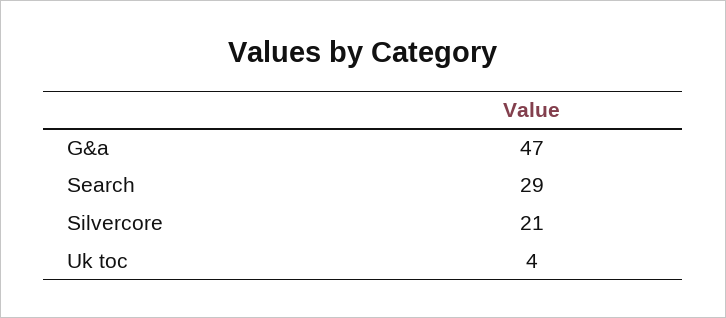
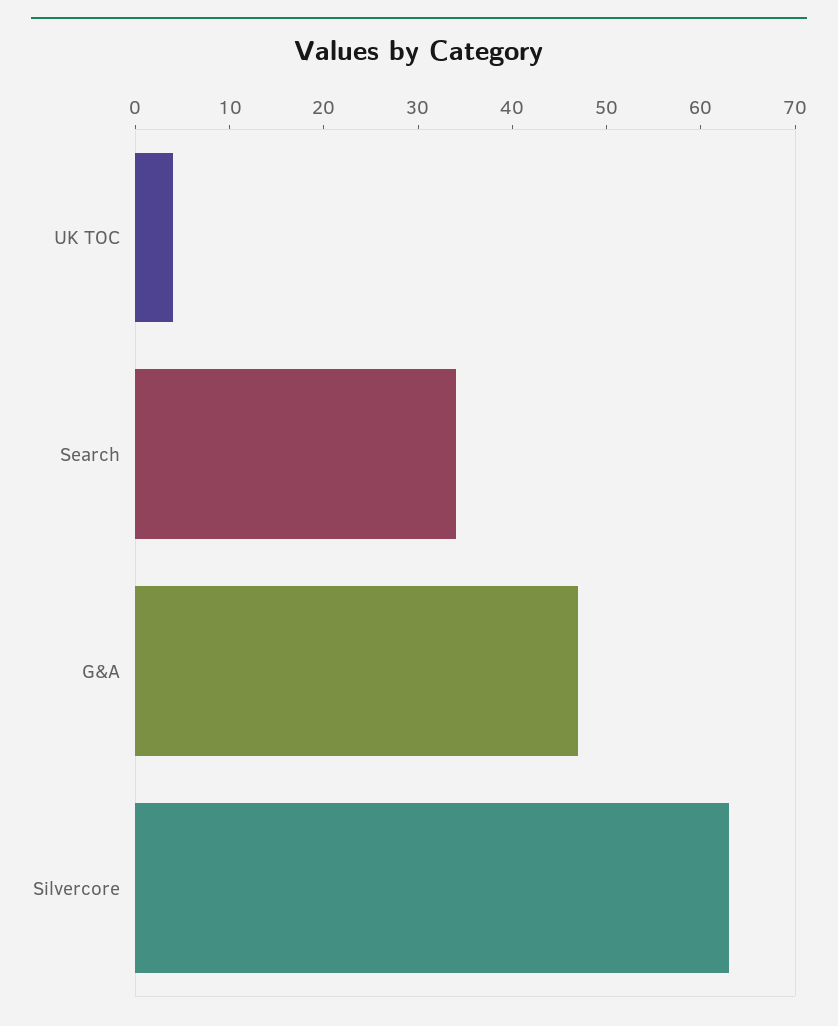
Search: 29 -> 34
Silvercore: 21 -> 63

